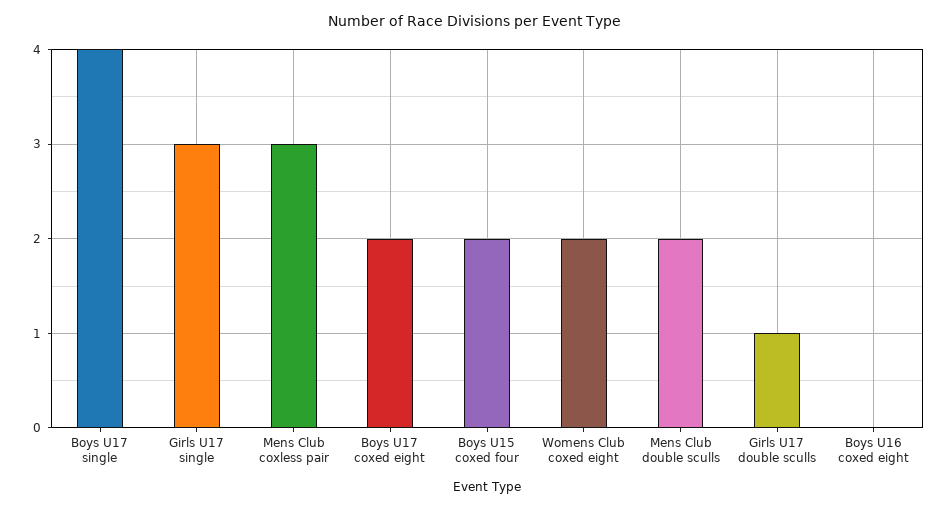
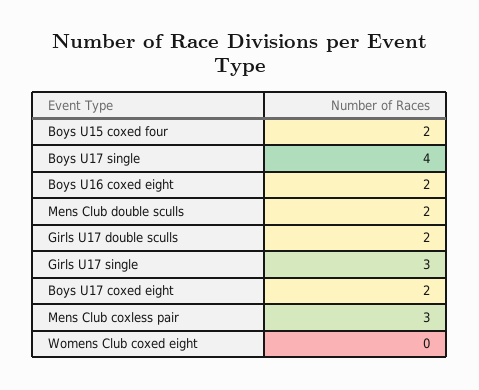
Womens Club coxed eight: 2 -> 0
Girls U17 double sculls: 1 -> 2
Boys U16 coxed eight: 0 -> 2

